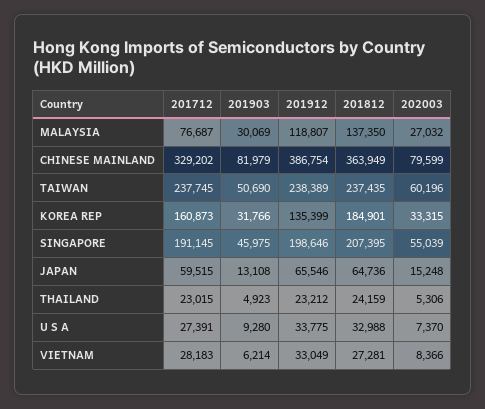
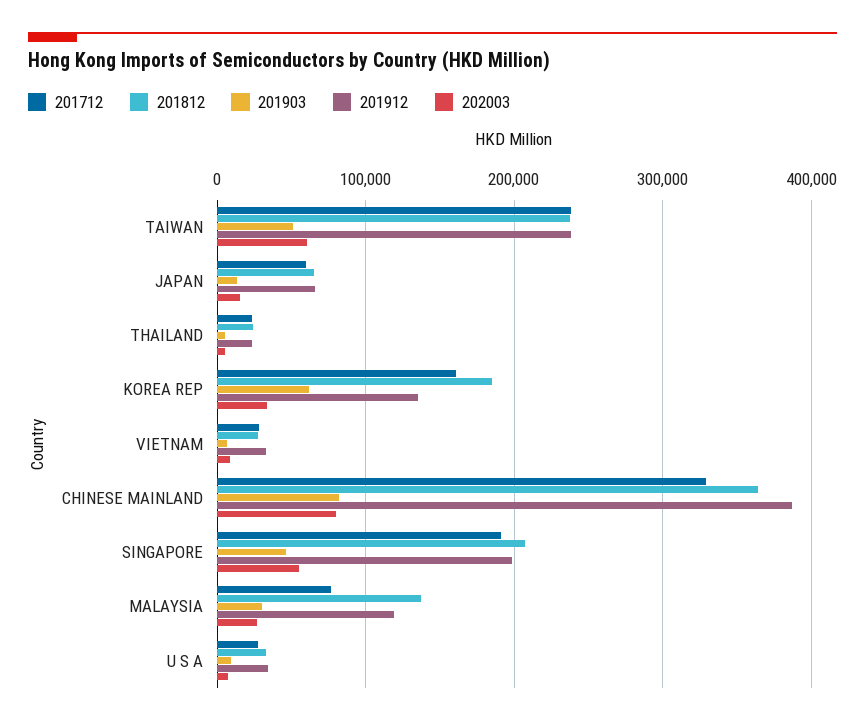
201903, KOREA REP: 31766 -> 60000

